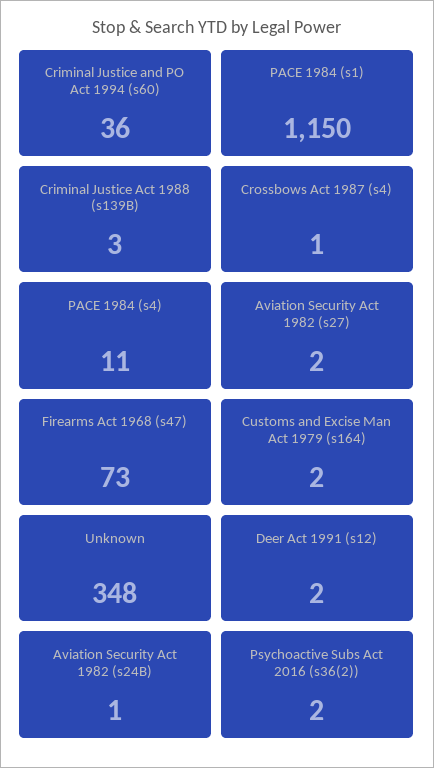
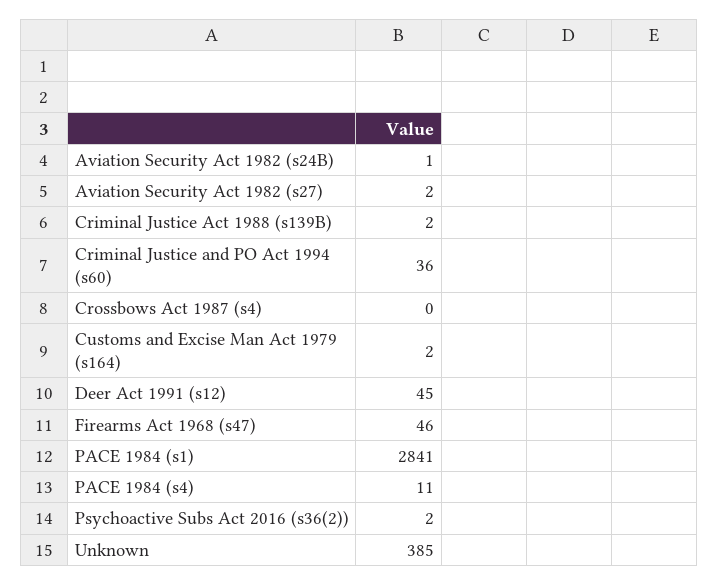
PACE 1984 (s1): 1150 -> 2841
Criminal Justice Act 1988 (s139B): 3 -> 2
Crossbows Act 1987 (s4): 1 -> 0
Firearms Act 1968 (s47): 73 -> 46
Unknown: 348 -> 385
Deer Act 1991 (s12): 2 -> 45

